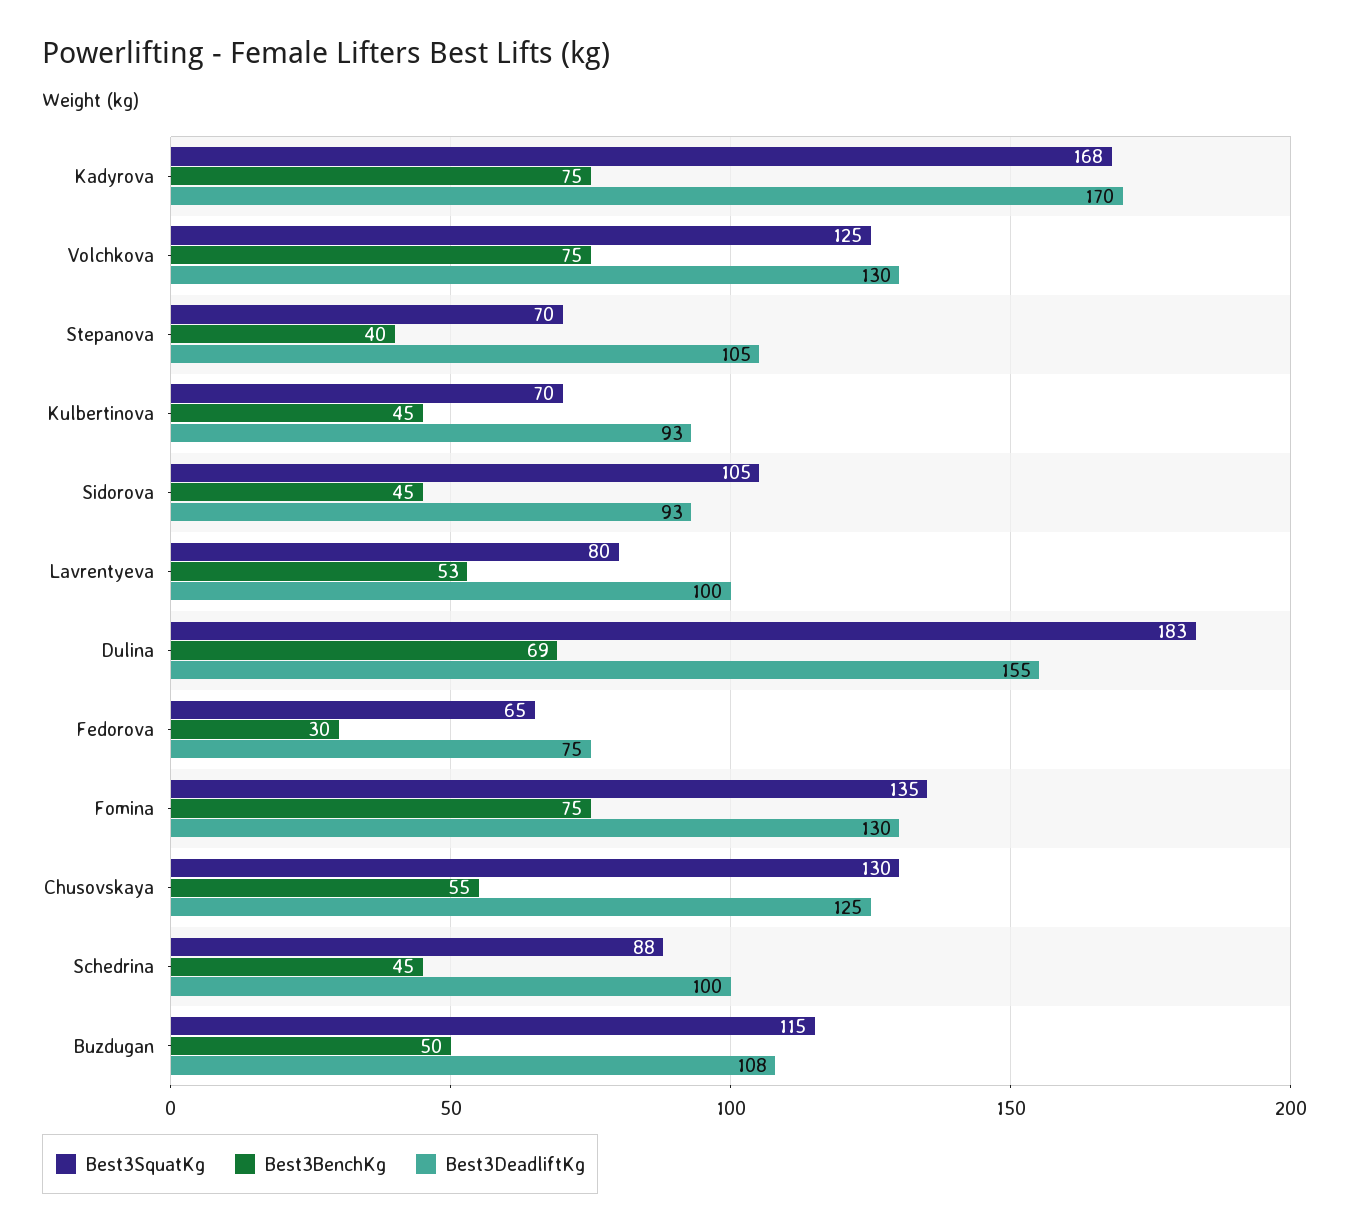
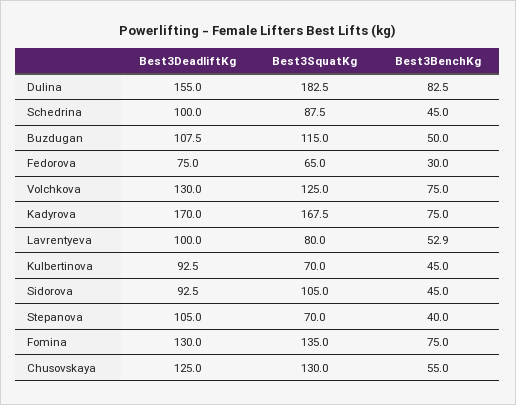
Best3BenchKg, Dulina: 69 -> 82.5

